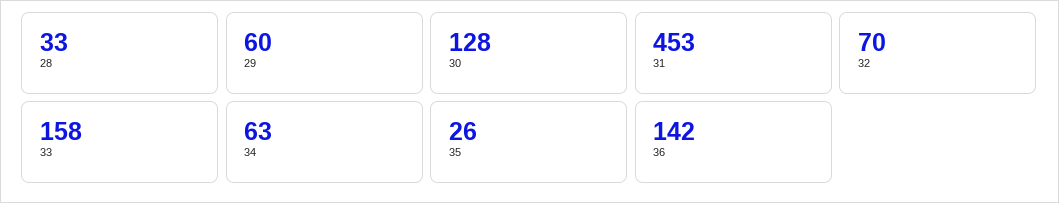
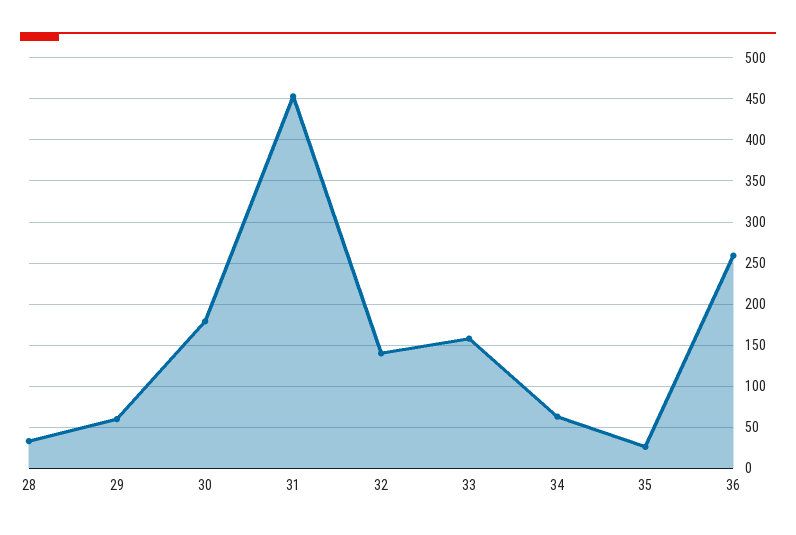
30: 128 -> 180
32: 70 -> 140
36: 142 -> 260

